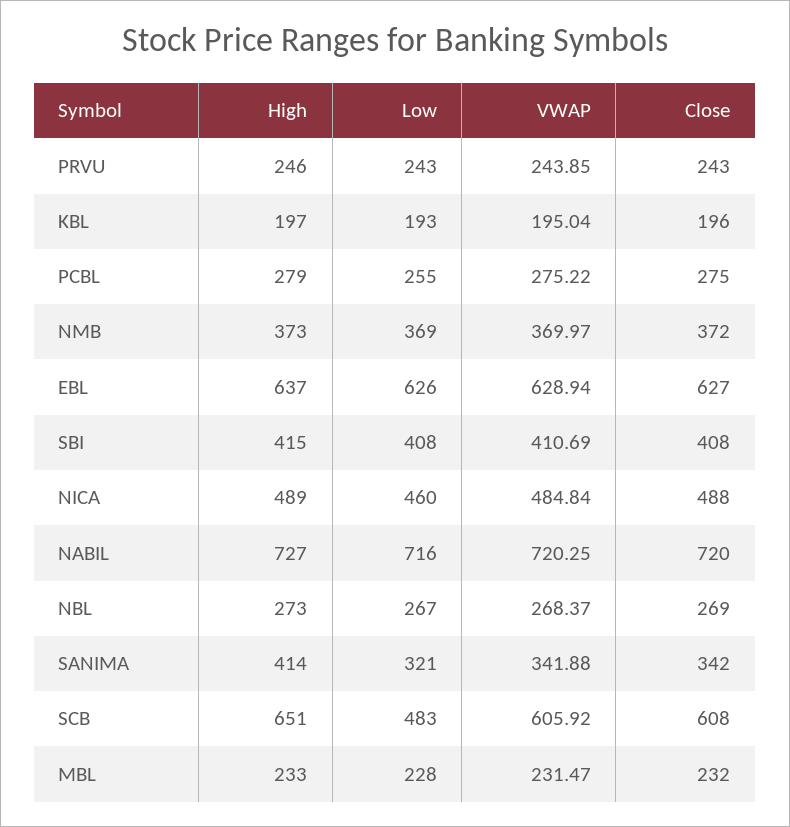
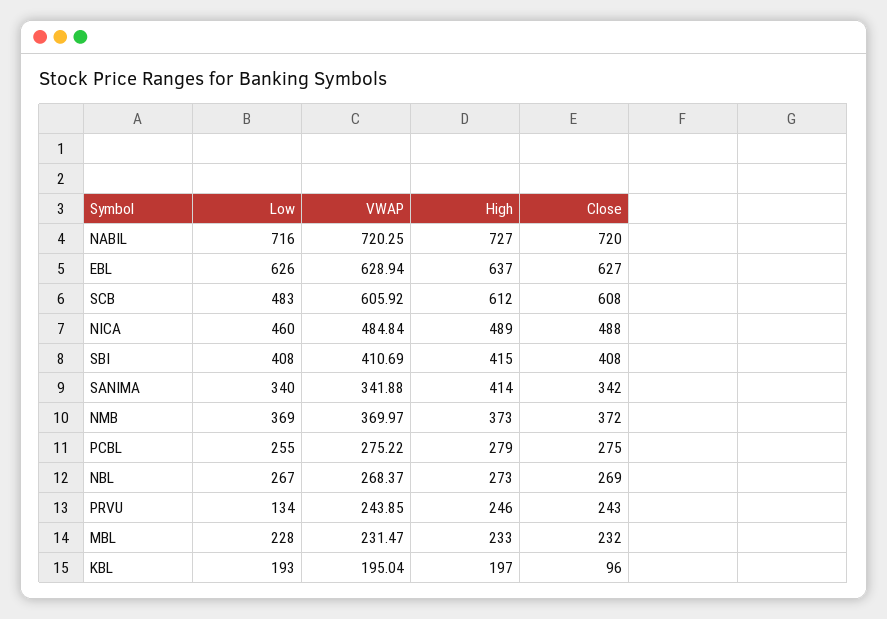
Low, PRVU: 243 -> 134
Close, KBL: 196 -> 96
Low, SANIMA: 321 -> 340
High, SCB: 651 -> 612

